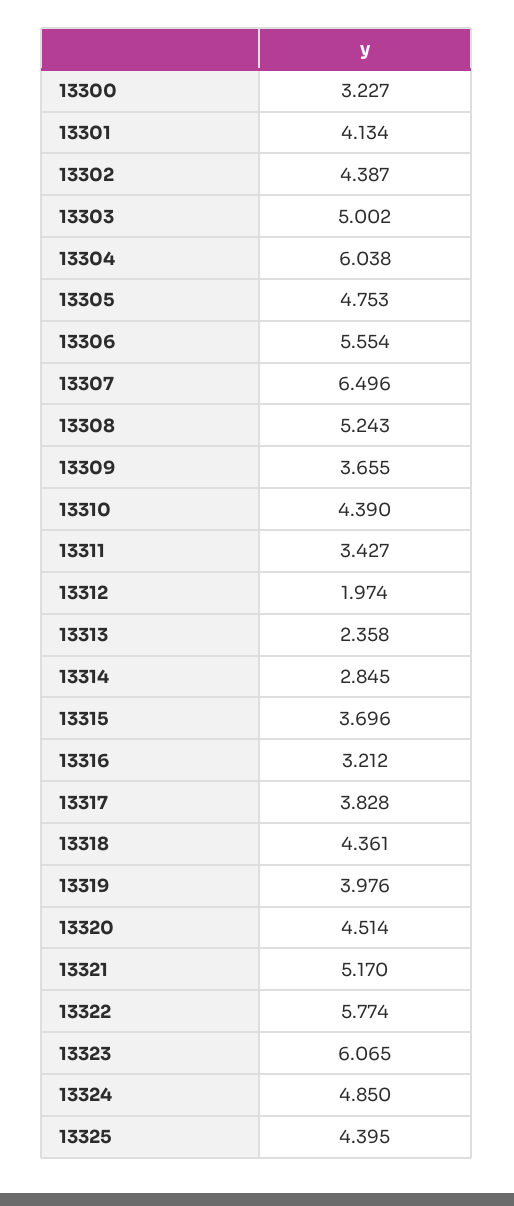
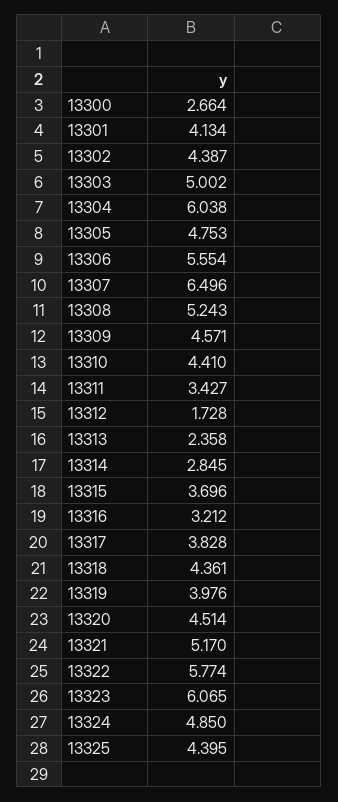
13300: 3.227 -> 2.664
13309: 3.655 -> 4.571
13310: 4.39 -> 4.41
13312: 1.974 -> 1.728

